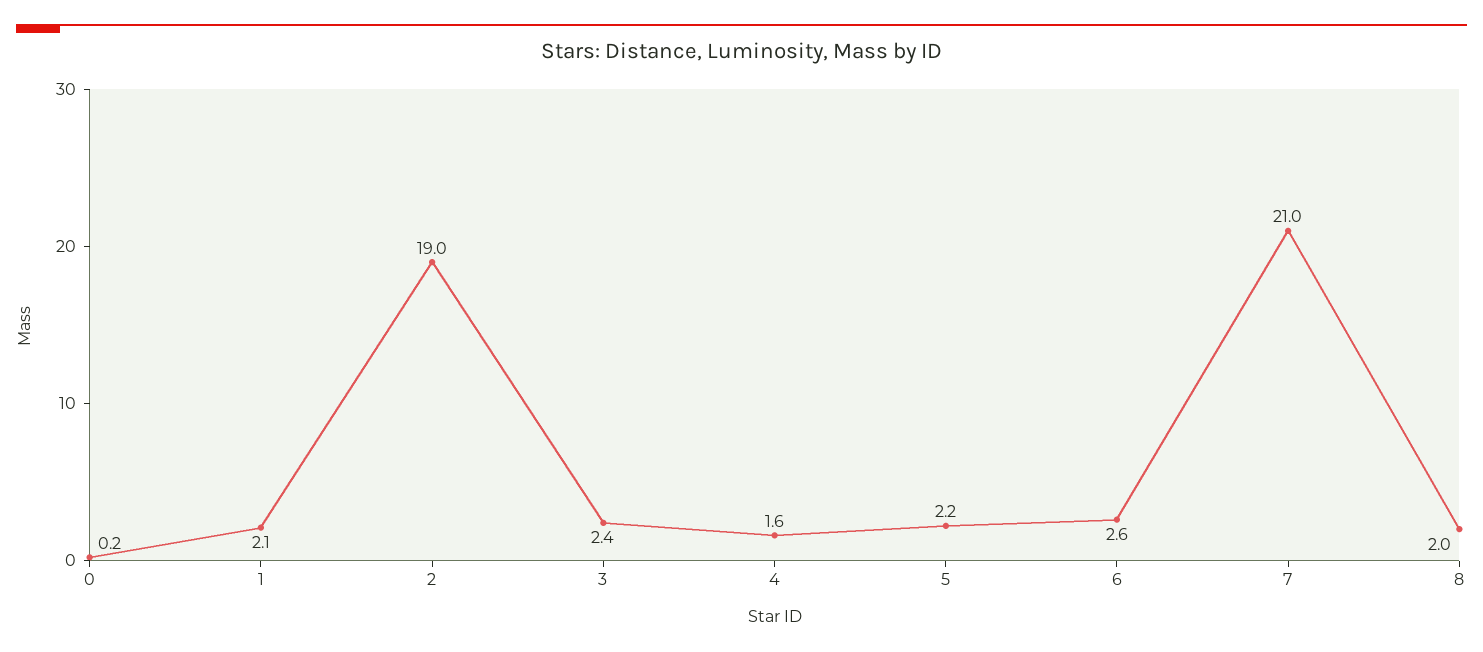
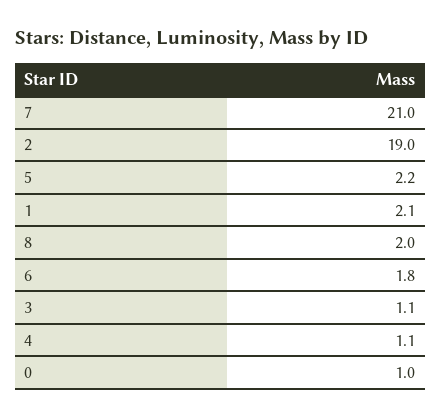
0: 0.2 -> 1
3: 2.4 -> 1.1
4: 1.6 -> 1.1
6: 2.6 -> 1.8

